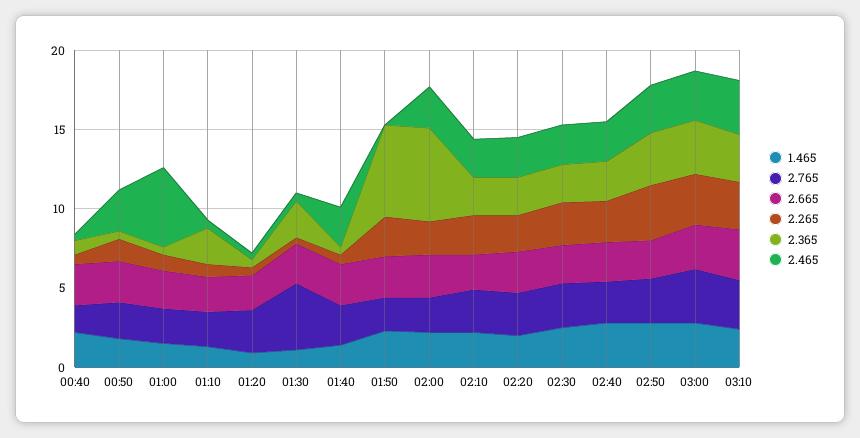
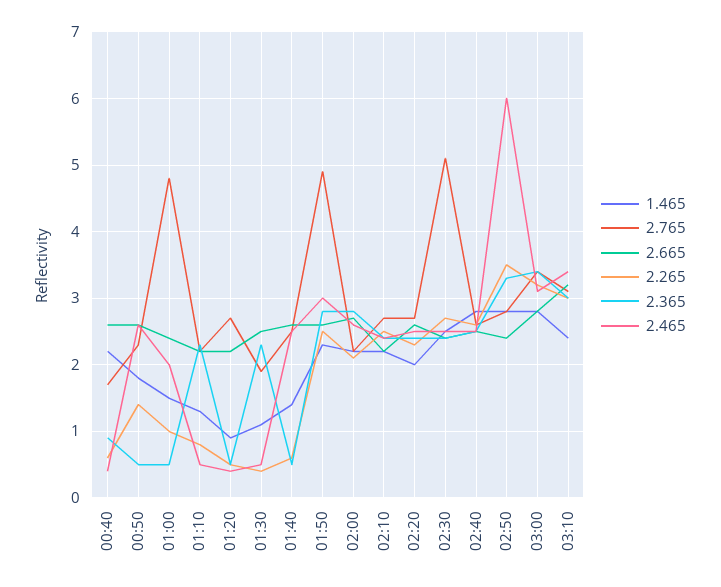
2.765, 01:00: 2 -> 4.8
2.465, 01:00: 5 -> 2
2.765, 01:30: 4 -> 1.9
2.765, 01:50: 2 -> 4.9
2.365, 01:50: 6 -> 2.8
2.465, 01:50: 0 -> 3
2.365, 02:00: 6 -> 2.8
2.765, 02:30: 3 -> 5.1
2.465, 02:50: 3 -> 6

